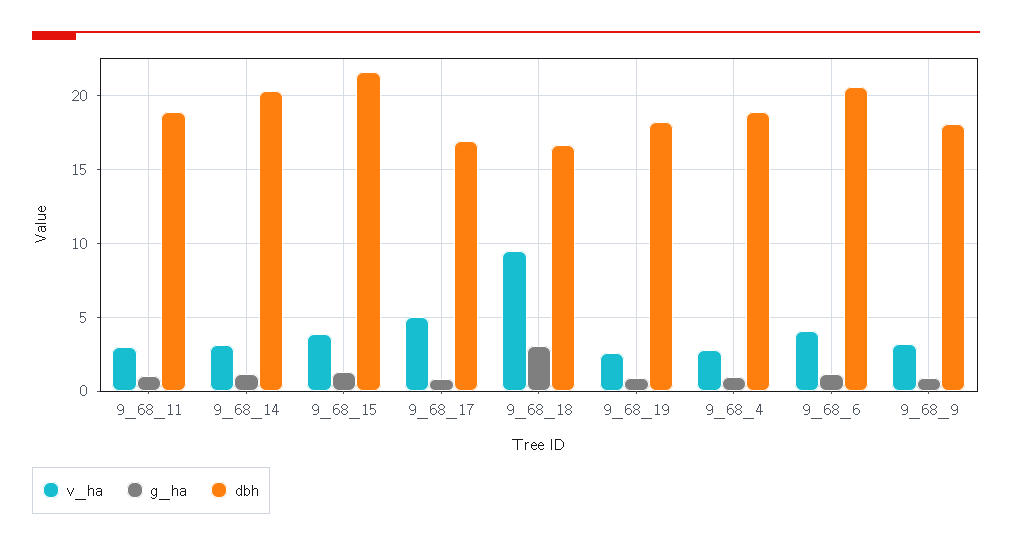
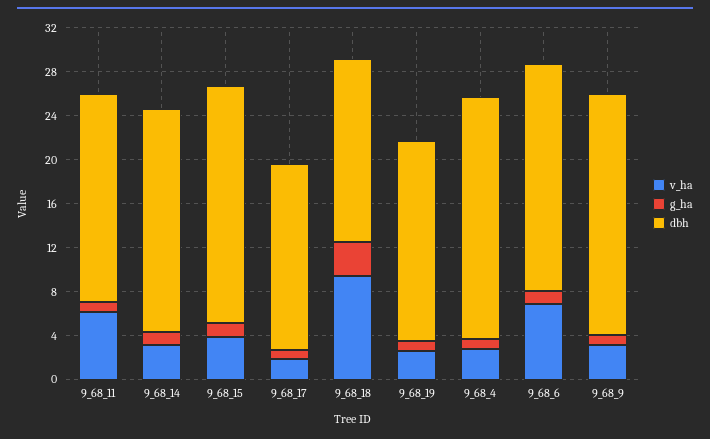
v_ha, 9_68_11: 3 -> 6
v_ha, 9_68_17: 5 -> 2
dbh, 9_68_4: 19 -> 22
v_ha, 9_68_6: 4 -> 7
dbh, 9_68_9: 18 -> 22

